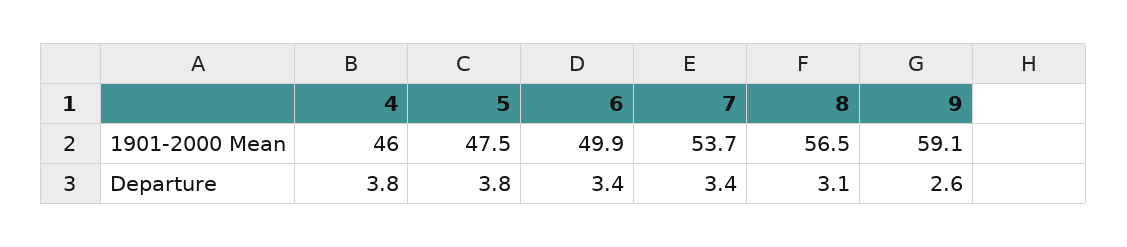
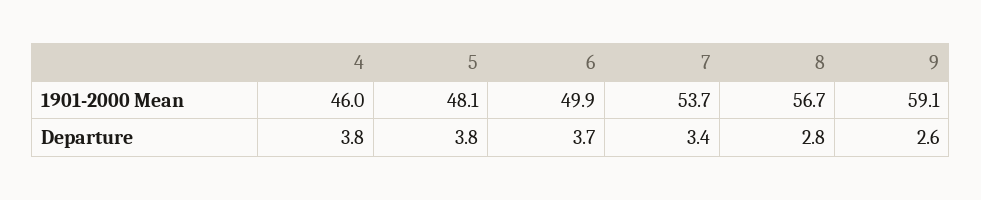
5, 1901-2000 Mean: 47.5 -> 48.1
8, 1901-2000 Mean: 56.5 -> 56.7
6, Departure: 3.4 -> 3.7
8, Departure: 3.1 -> 2.8

